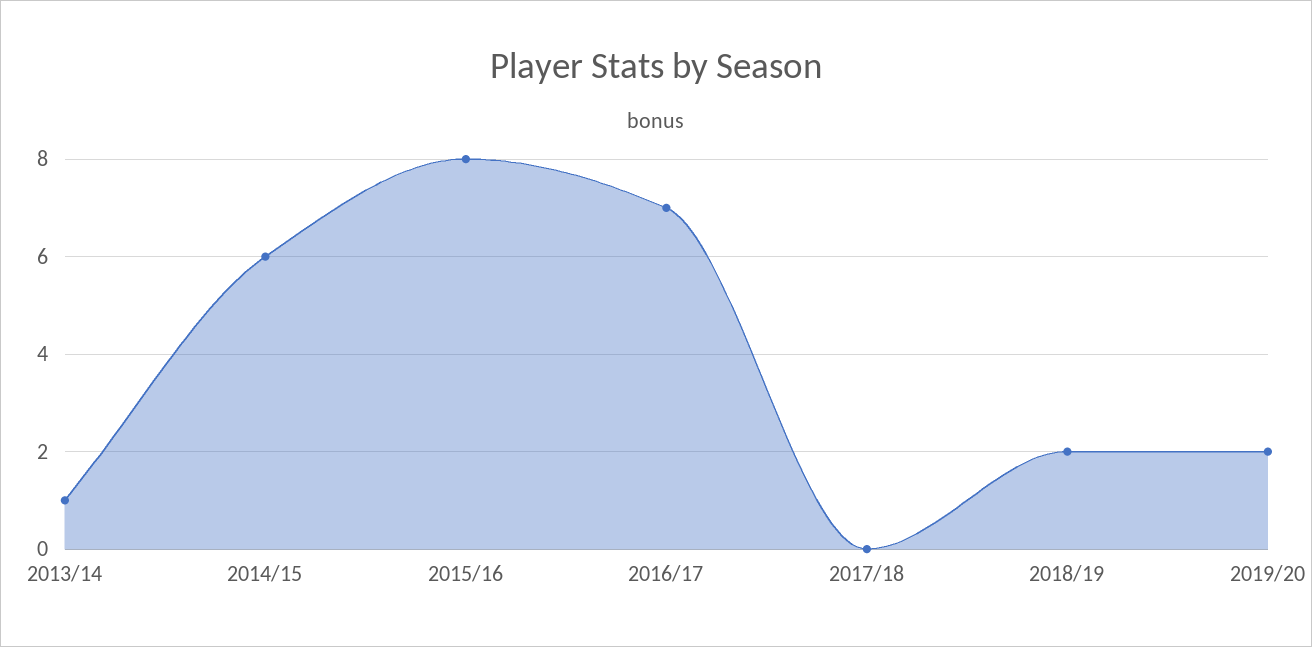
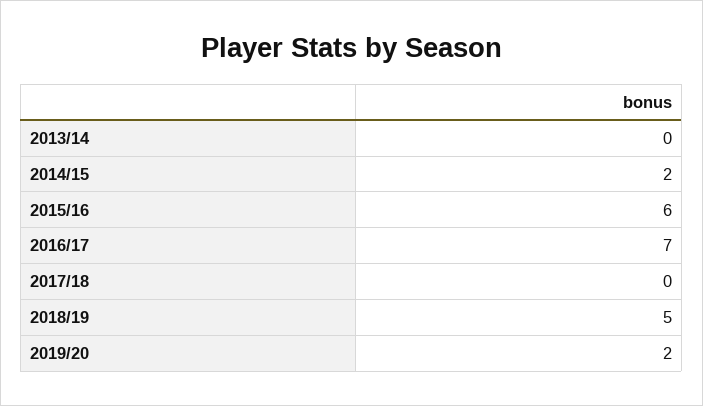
2013/14: 1 -> 0
2014/15: 6 -> 2
2015/16: 8 -> 6
2018/19: 2 -> 5

